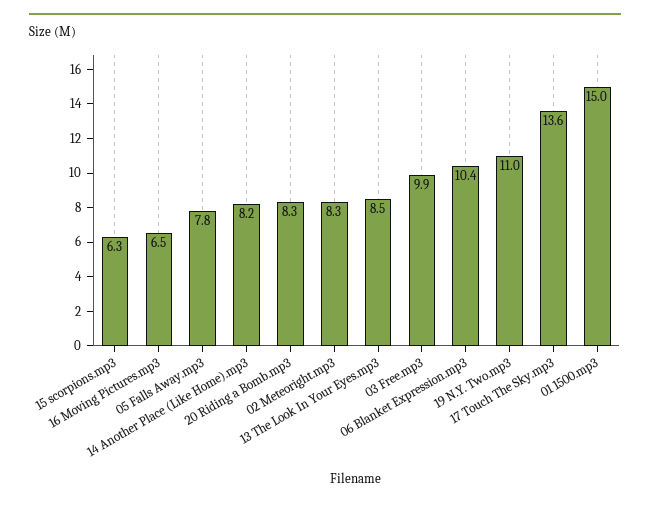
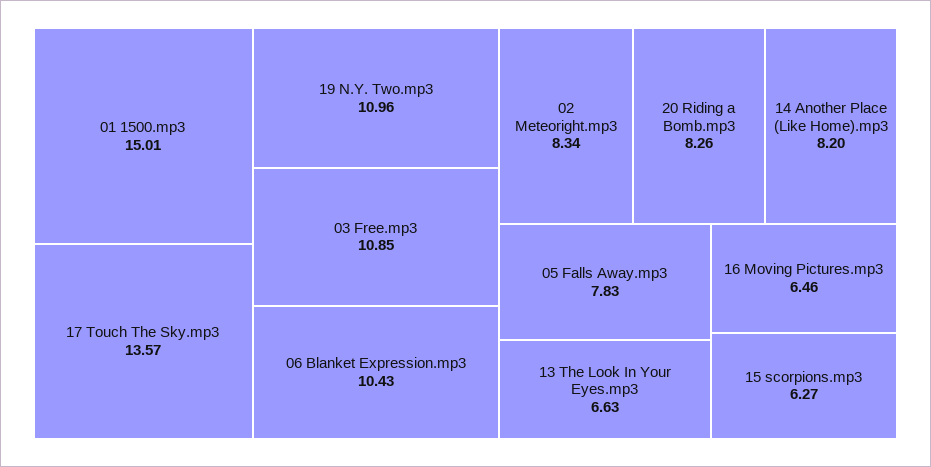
13 The Look In Your Eyes.mp3: 8.5 -> 6.63
03 Free.mp3: 9.9 -> 10.85

